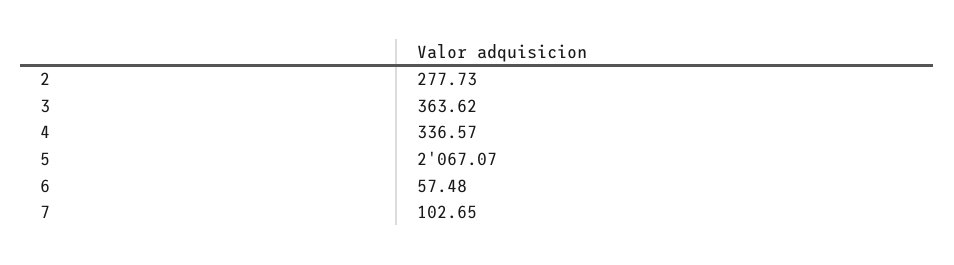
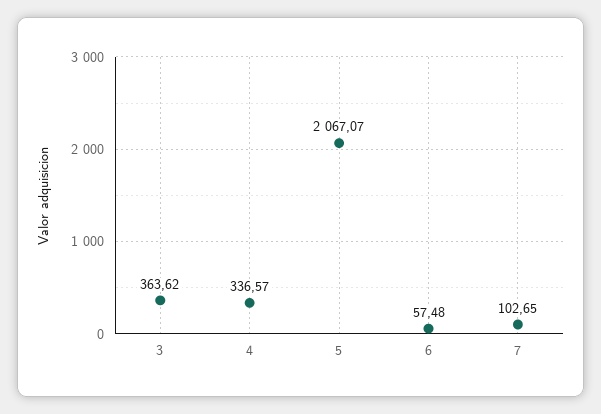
2: 277.73 -> none

